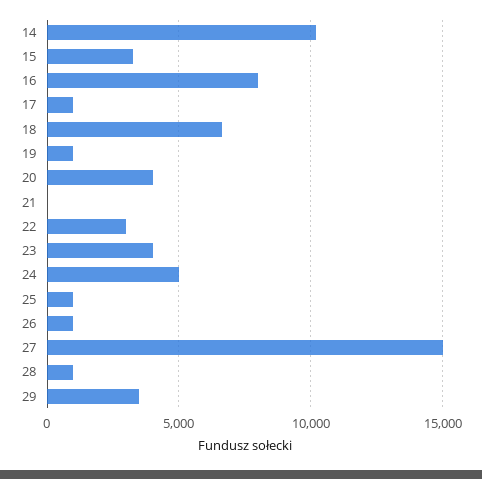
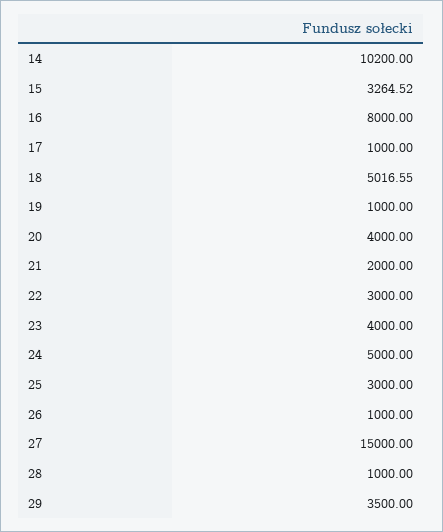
18: 6500 -> 5016.55
21: 0 -> 2000
25: 1000 -> 3000

